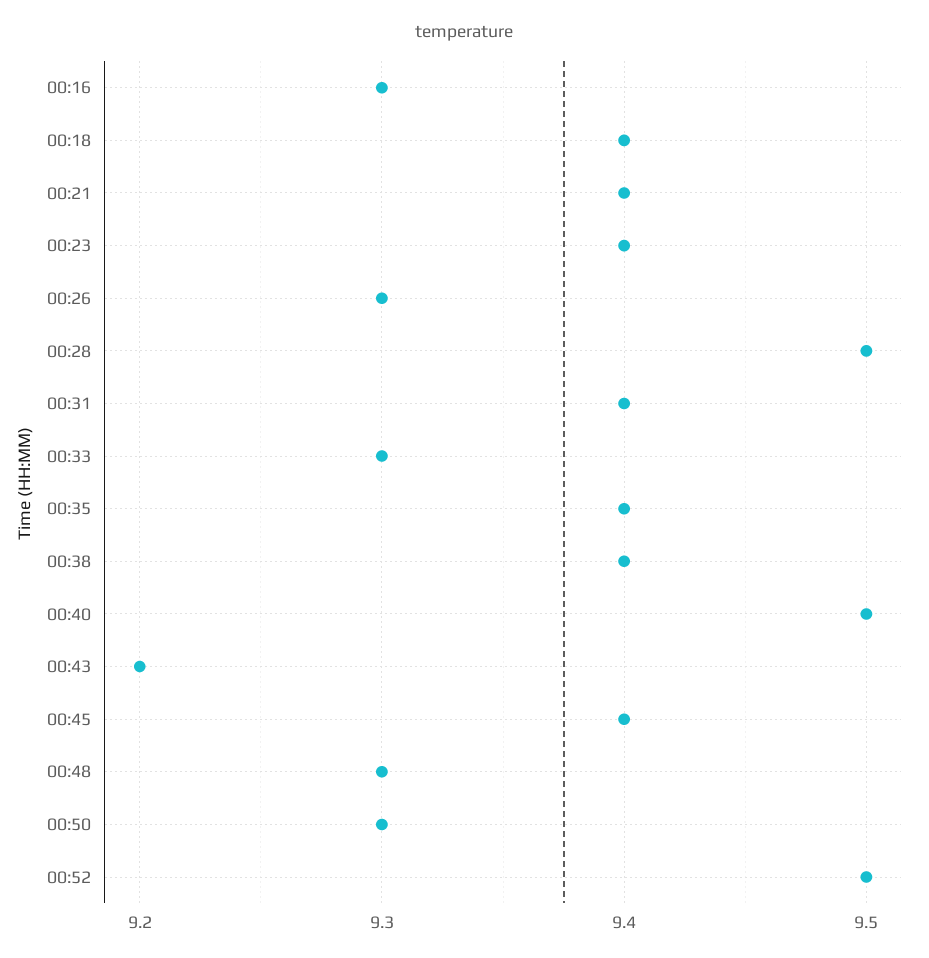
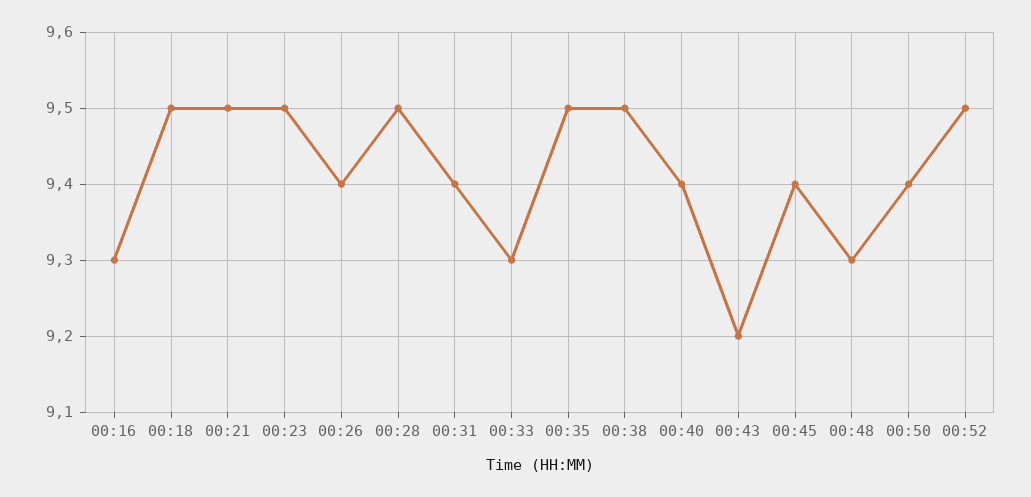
00:18: 9.4 -> 9.5
00:21: 9.4 -> 9.5
00:23: 9.4 -> 9.5
00:26: 9.3 -> 9.4
00:35: 9.4 -> 9.5
00:38: 9.4 -> 9.5
00:40: 9.5 -> 9.4
00:50: 9.3 -> 9.4

